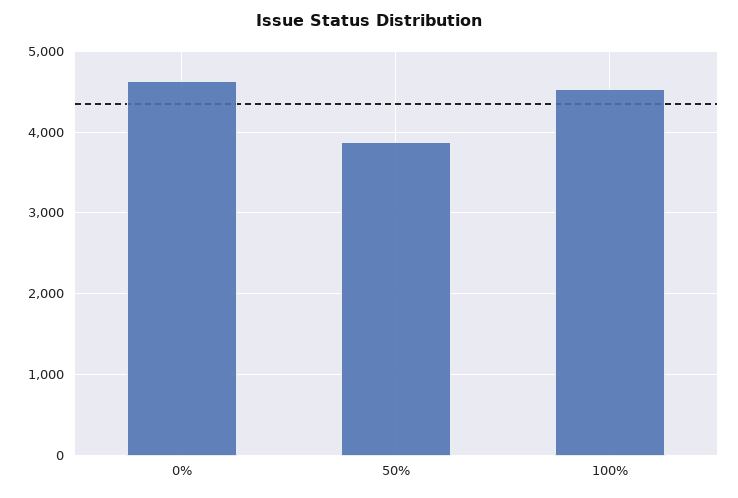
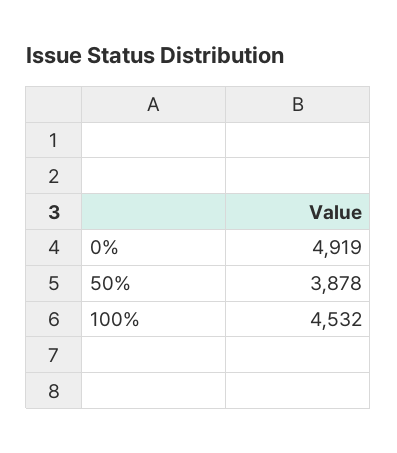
0%: 4600 -> 4919

